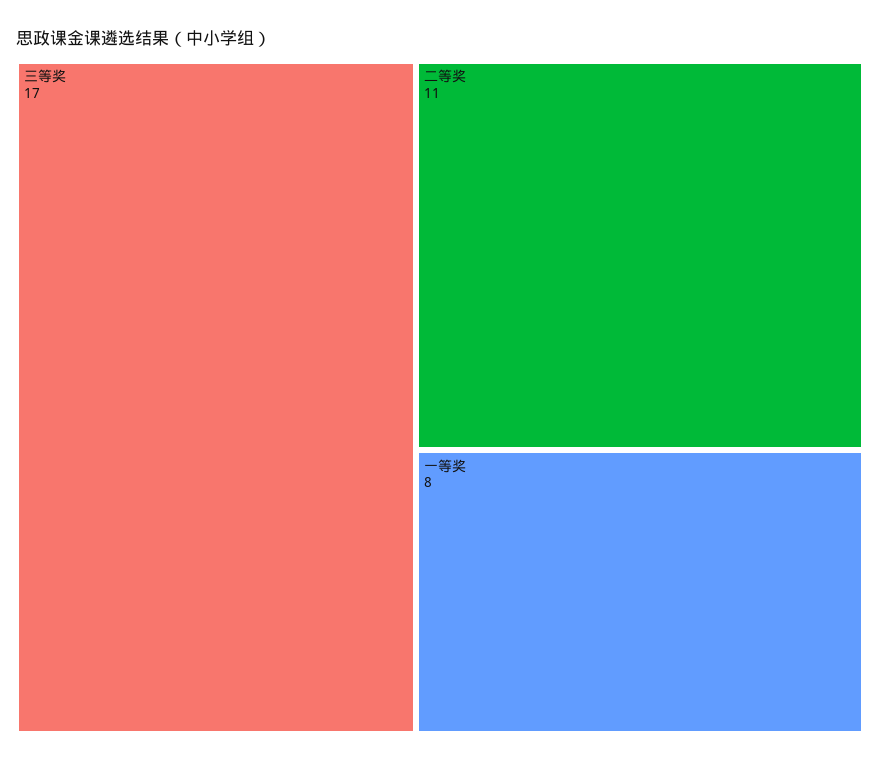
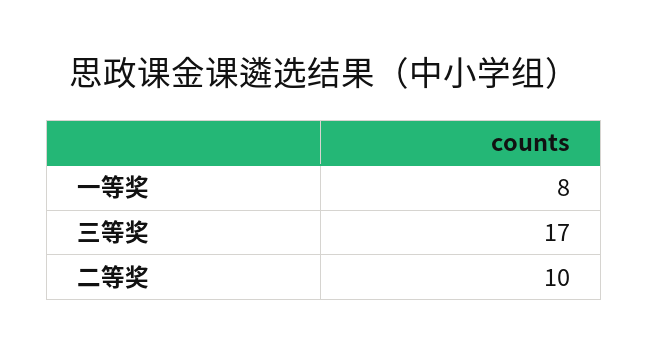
二等奖: 11 -> 10

